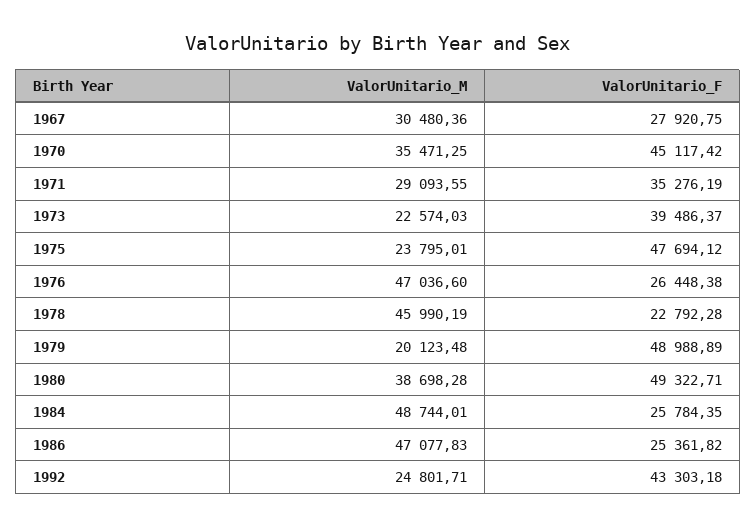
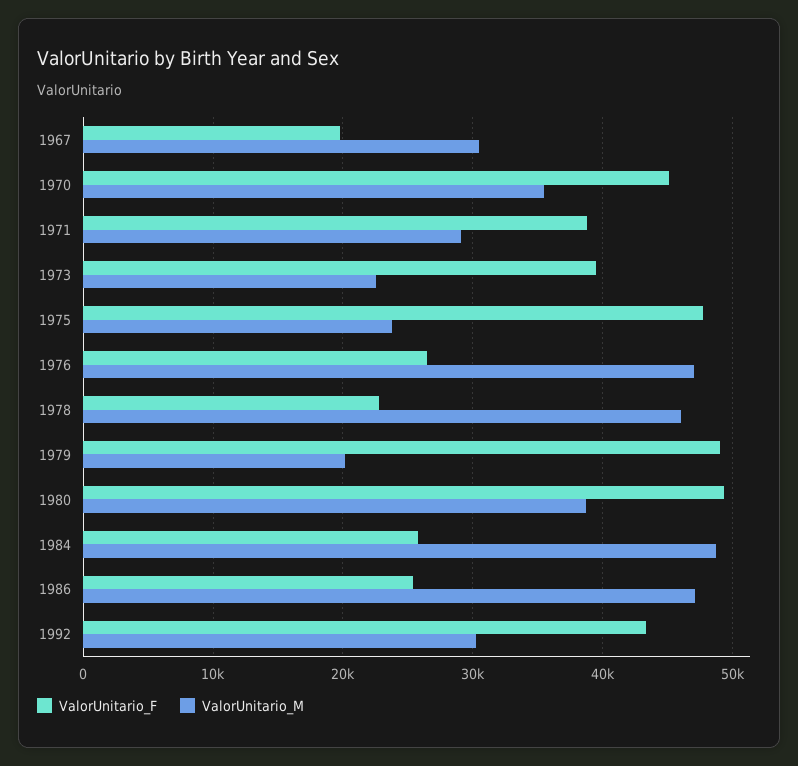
ValorUnitario_F, 1967: 27920.75 -> 20000
ValorUnitario_F, 1971: 35276.19 -> 39000
ValorUnitario_M, 1992: 24801.71 -> 30000

